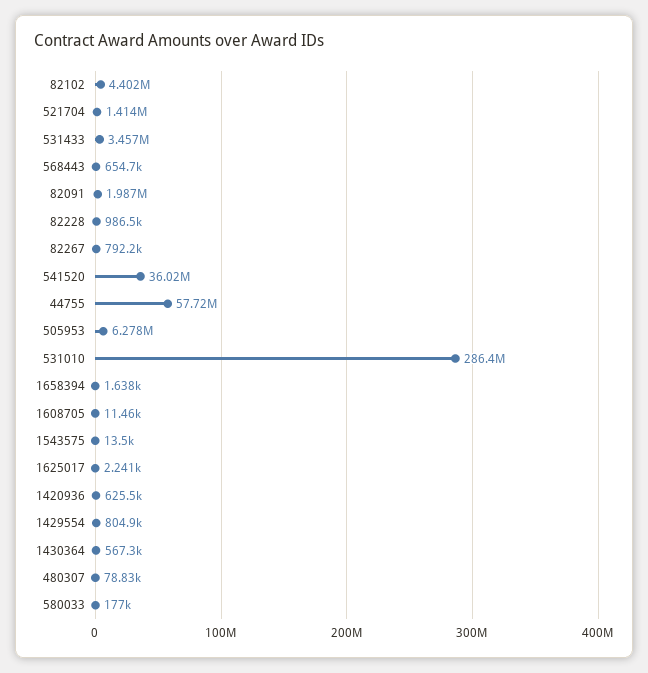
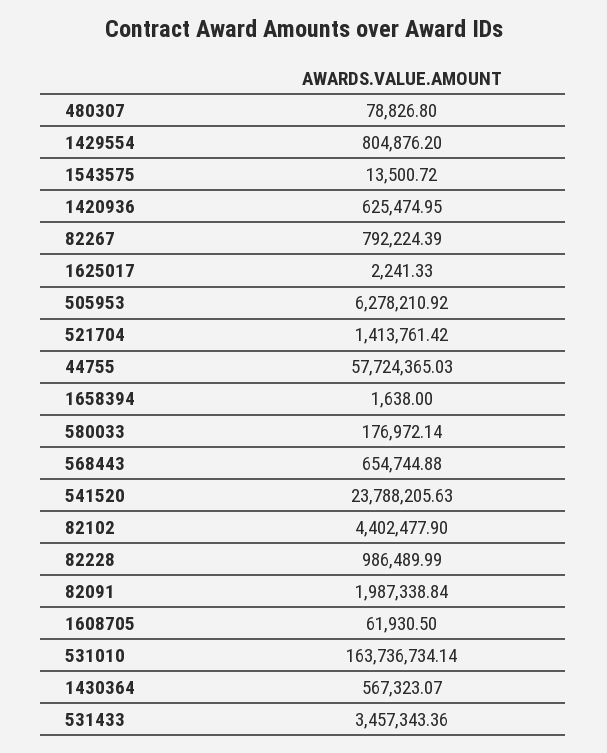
541520: 36020000 -> 23788205.63
531010: 286400000 -> 163736734.14
1608705: 11460 -> 61930.5

